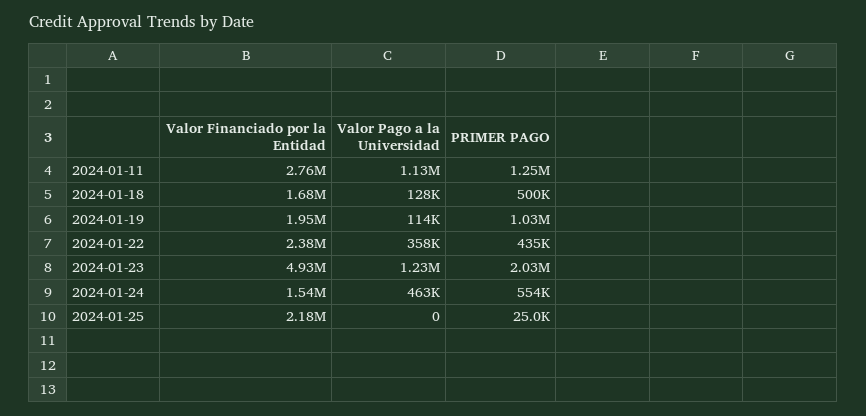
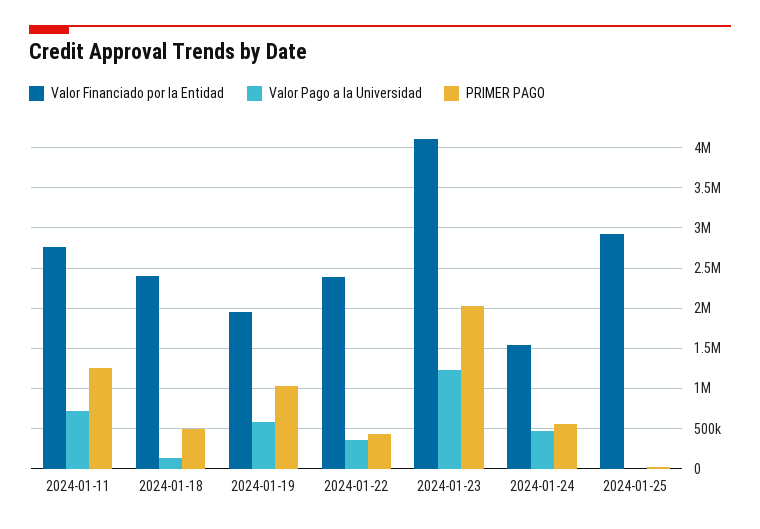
Valor Pago a la Universidad, 2024-01-11: 1130000 -> 700000
Valor Financiado por la Entidad, 2024-01-18: 1680000 -> 2400000
Valor Pago a la Universidad, 2024-01-19: 114000 -> 600000
Valor Financiado por la Entidad, 2024-01-23: 4930000 -> 4100000
Valor Financiado por la Entidad, 2024-01-25: 2180000 -> 2900000

